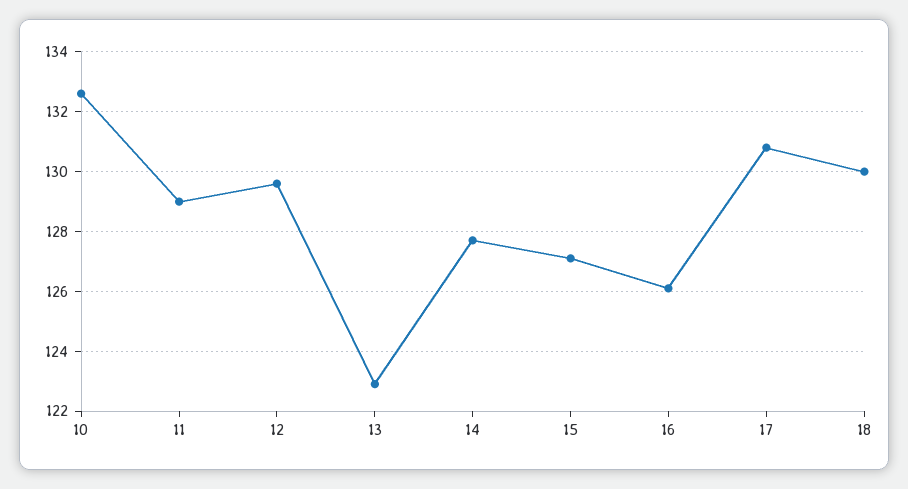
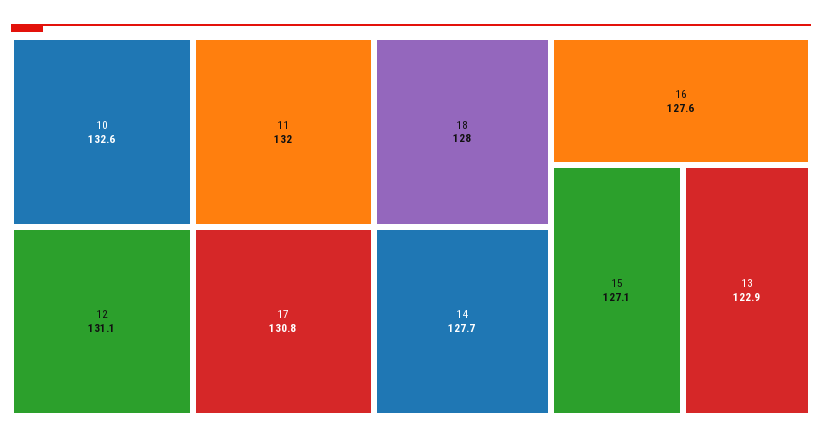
11: 129 -> 132
12: 129.5 -> 131.1
16: 126 -> 127.6
18: 130 -> 128

